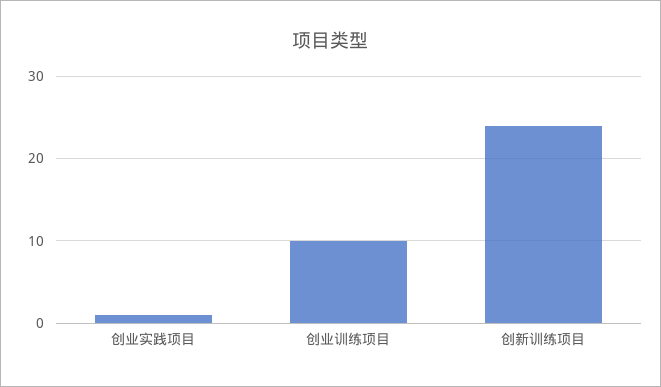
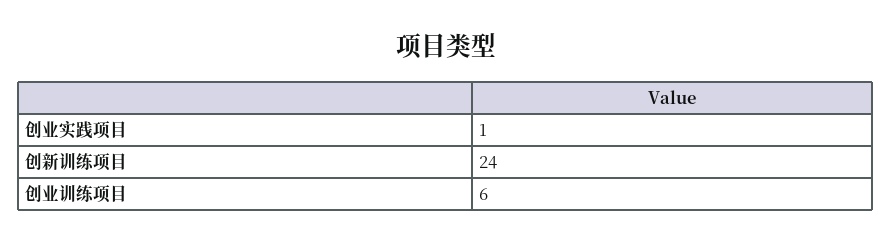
创业训练项目: 10 -> 6

